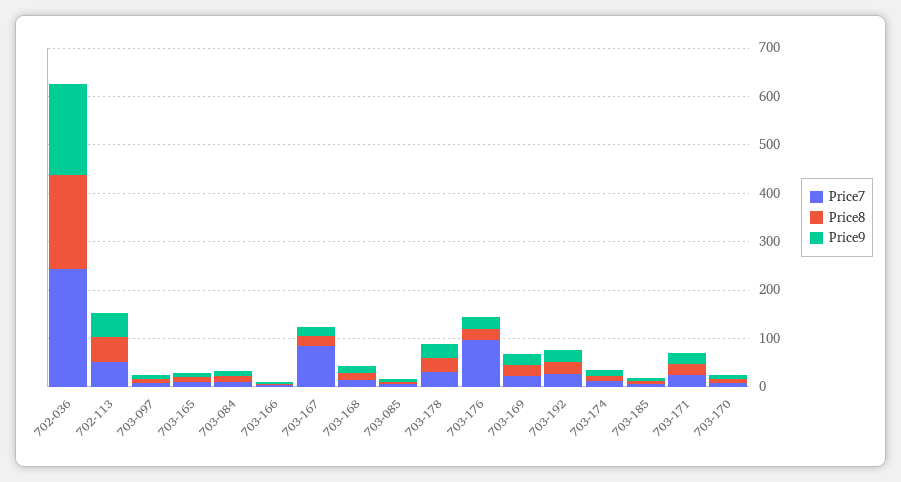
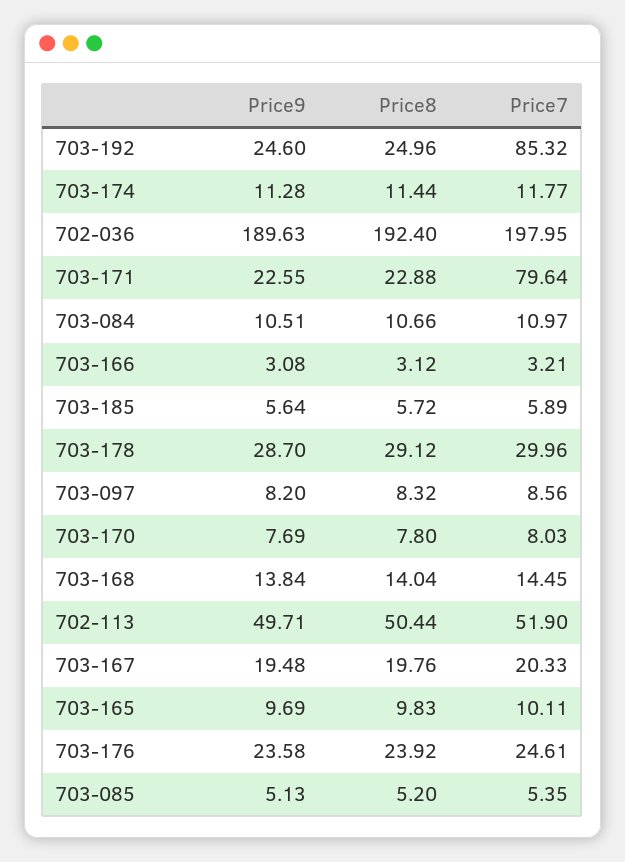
Price7, 702-036: 240 -> 197.95
Price7, 703-167: 80 -> 20.33
Price7, 703-176: 100 -> 24.61
Price7, 703-169: 20 -> none
Price8, 703-169: 20 -> none
Price9, 703-169: 20 -> none
Price7, 703-192: 20 -> 85.32
Price7, 703-171: 20 -> 79.64

